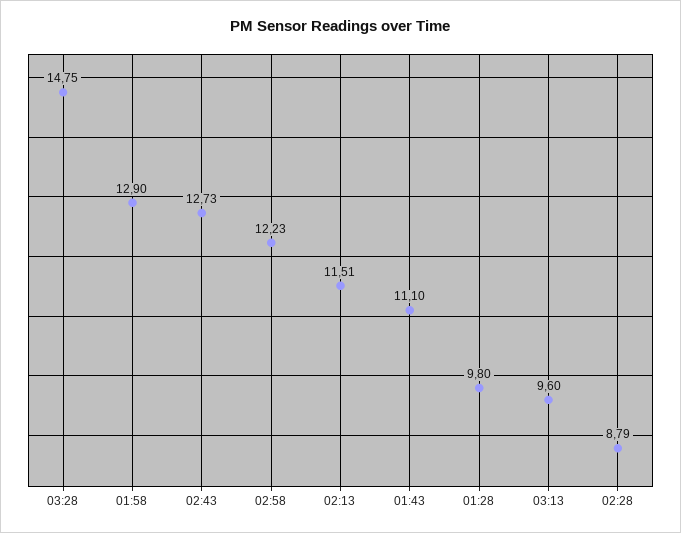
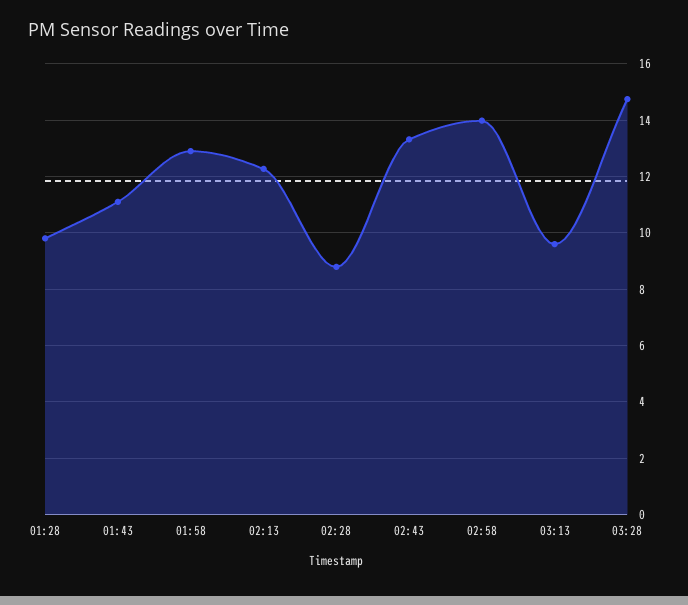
02:43: 12.73 -> 13.25
02:58: 12.23 -> 14
02:13: 11.51 -> 12.25

